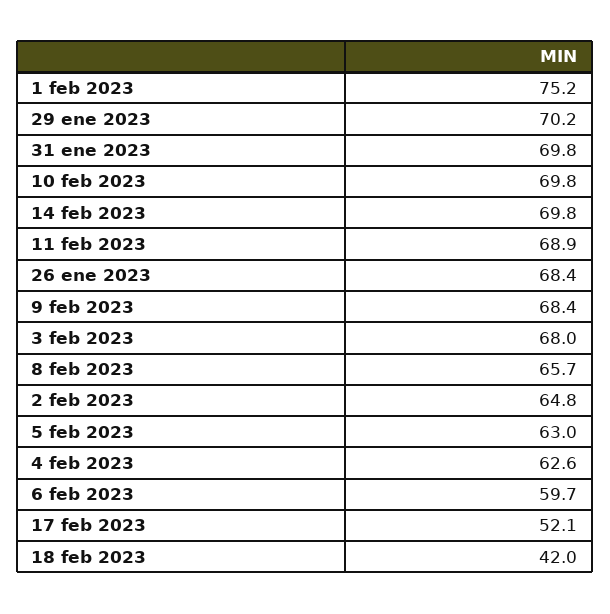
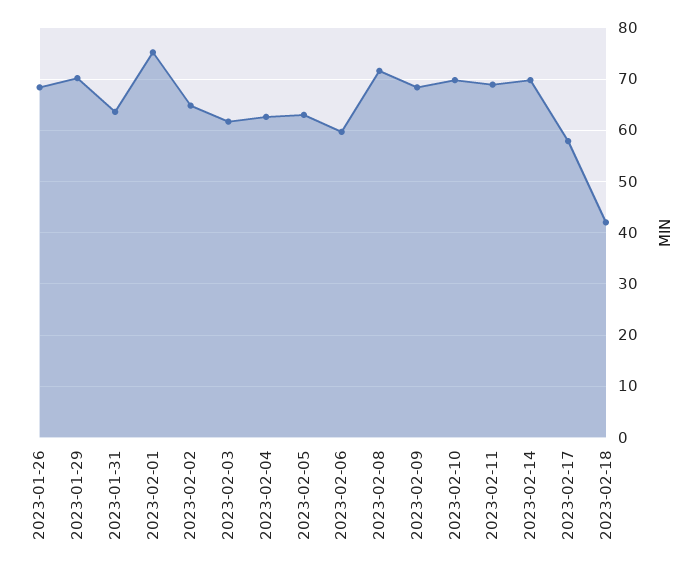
31 ene 2023: 69.8 -> 64
3 feb 2023: 68 -> 62
8 feb 2023: 65.7 -> 72
17 feb 2023: 52.1 -> 58

